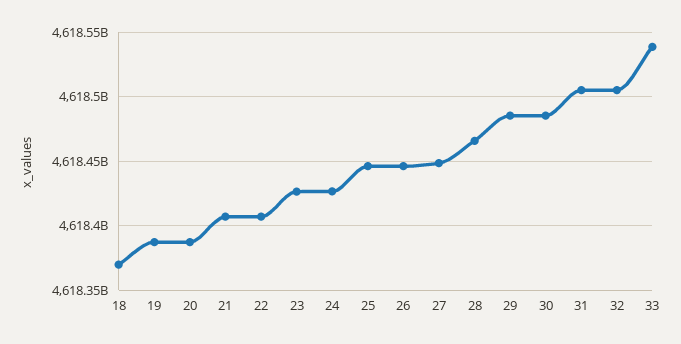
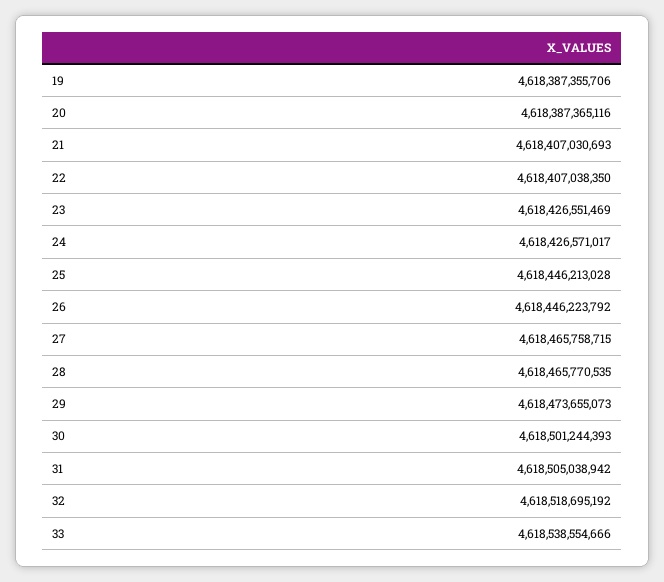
18: 4618370000000 -> none
27: 4618450000000 -> 4618465758715
29: 4618485000000 -> 4618473655073
30: 4618485000000 -> 4618501244393
32: 4618505000000 -> 4618518695192

